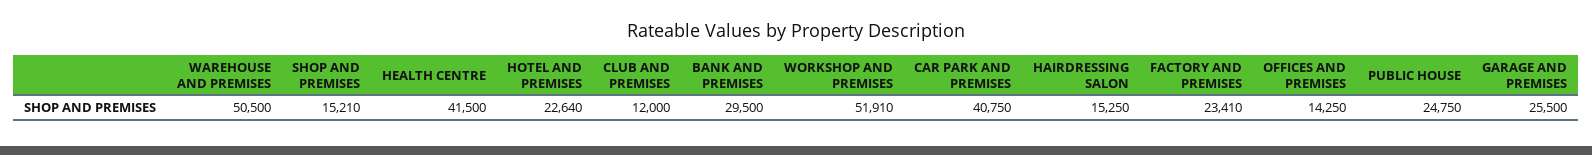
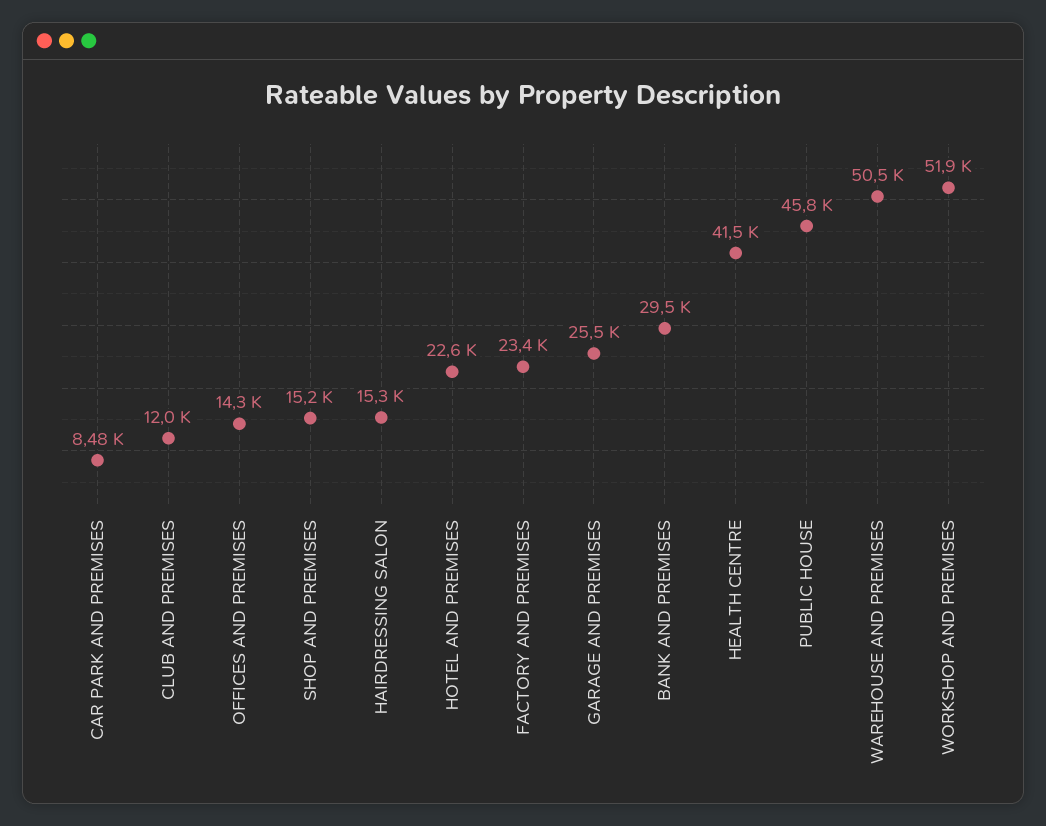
CAR PARK AND PREMISES: 40750 -> 8480
PUBLIC HOUSE: 24750 -> 45800

